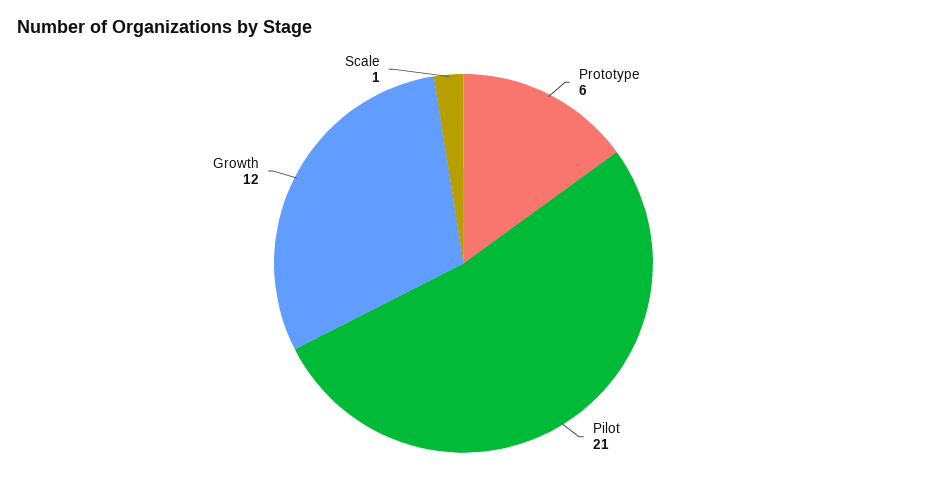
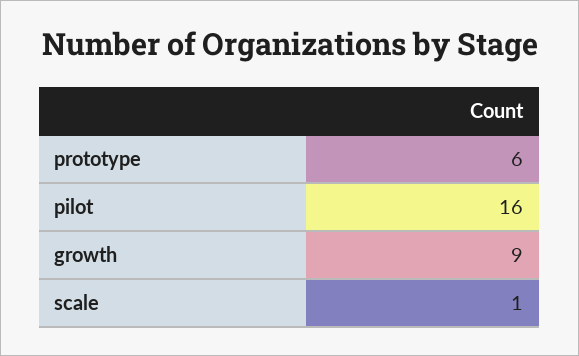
Pilot: 21 -> 16
Growth: 12 -> 9

